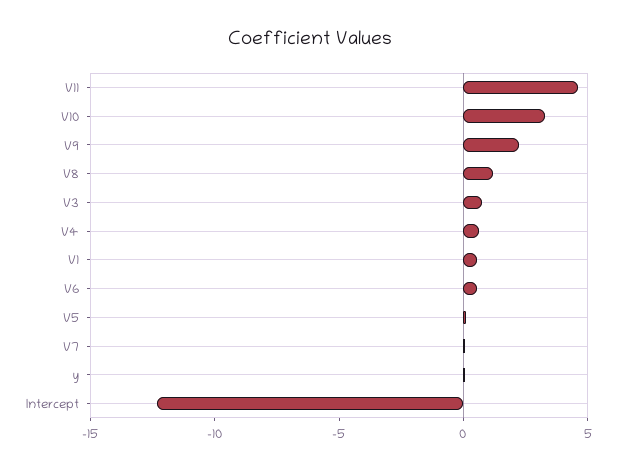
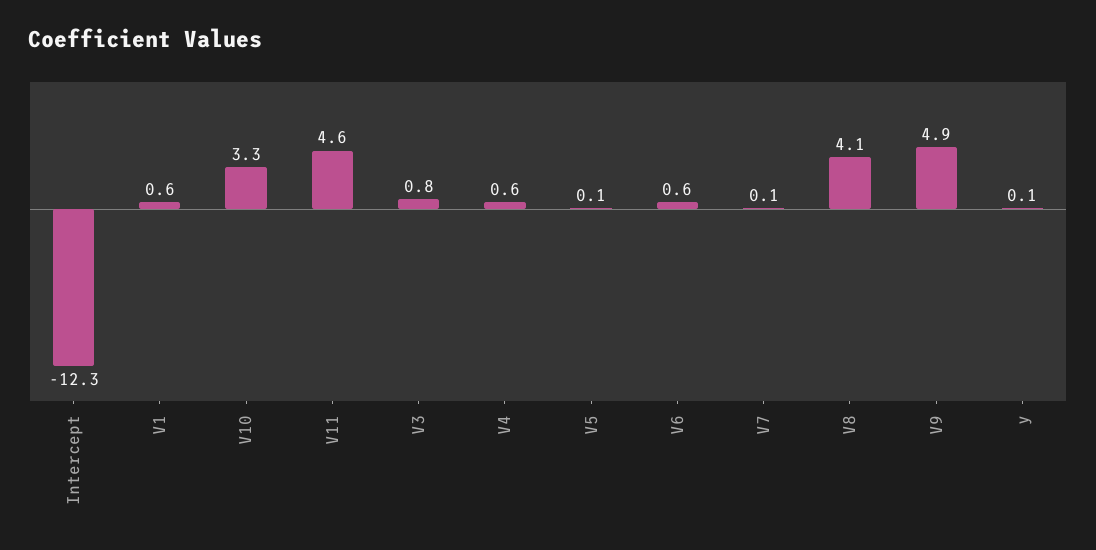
V9: 2 -> 4.9
V8: 1 -> 4.1

